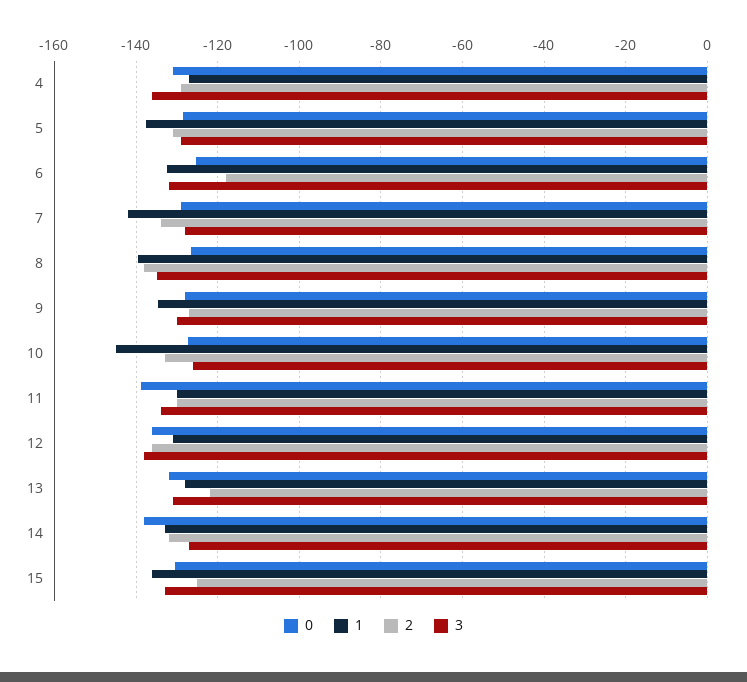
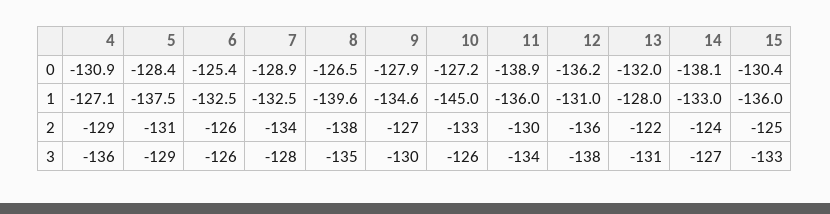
2, 6: -118 -> -126
3, 6: -132 -> -126
1, 7: -142 -> -132.5
1, 11: -130 -> -136
2, 14: -132 -> -124

